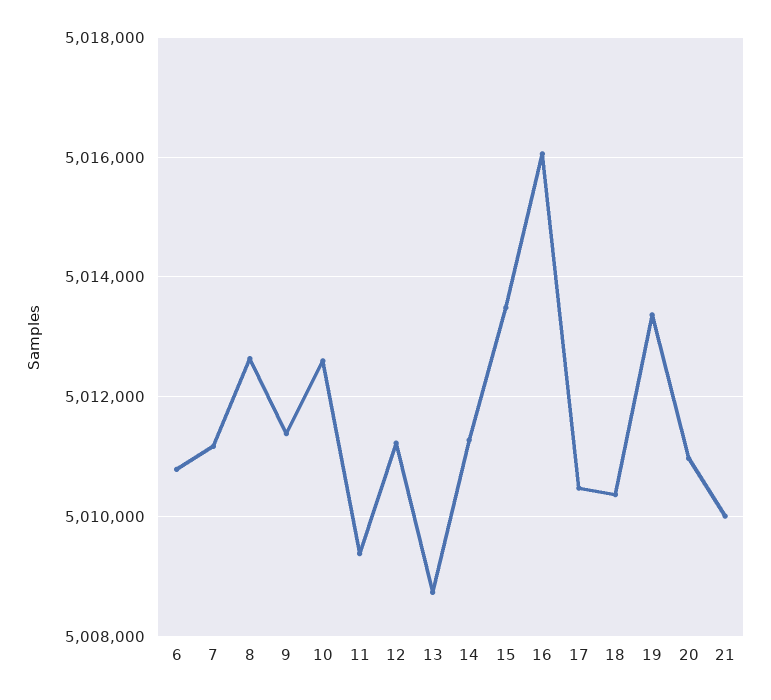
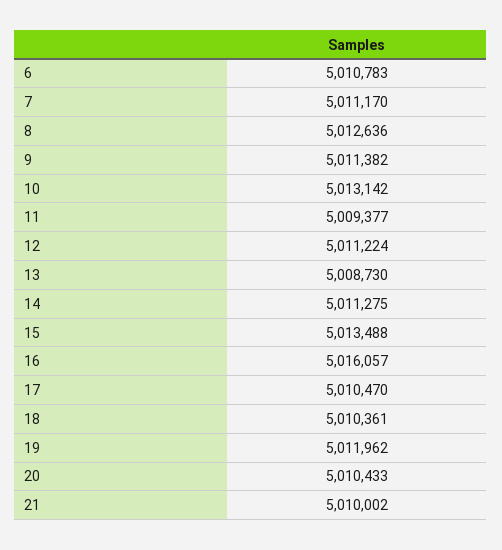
10: 5012600 -> 5013142
19: 5013400 -> 5011962
20: 5011000 -> 5010433

